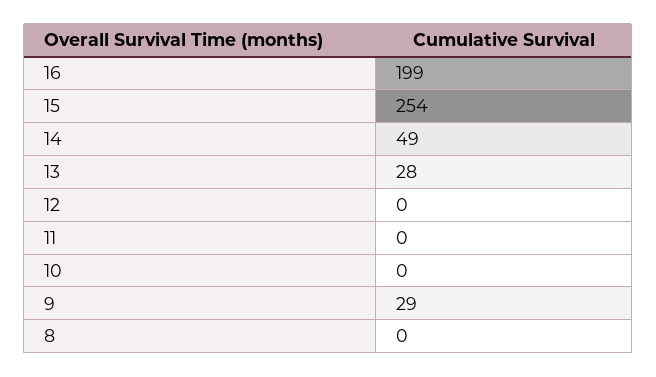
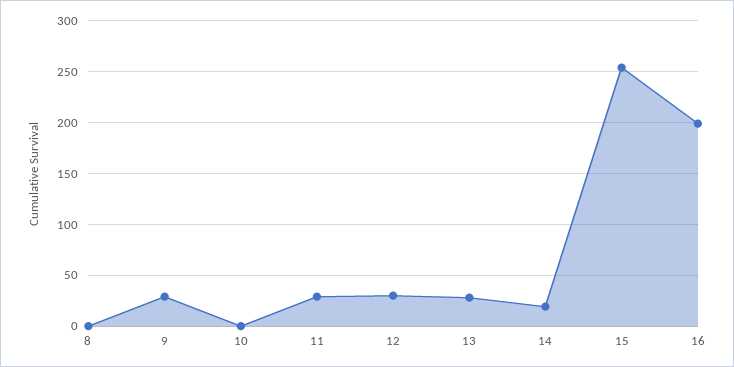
14: 49 -> 20
12: 0 -> 30
11: 0 -> 30

